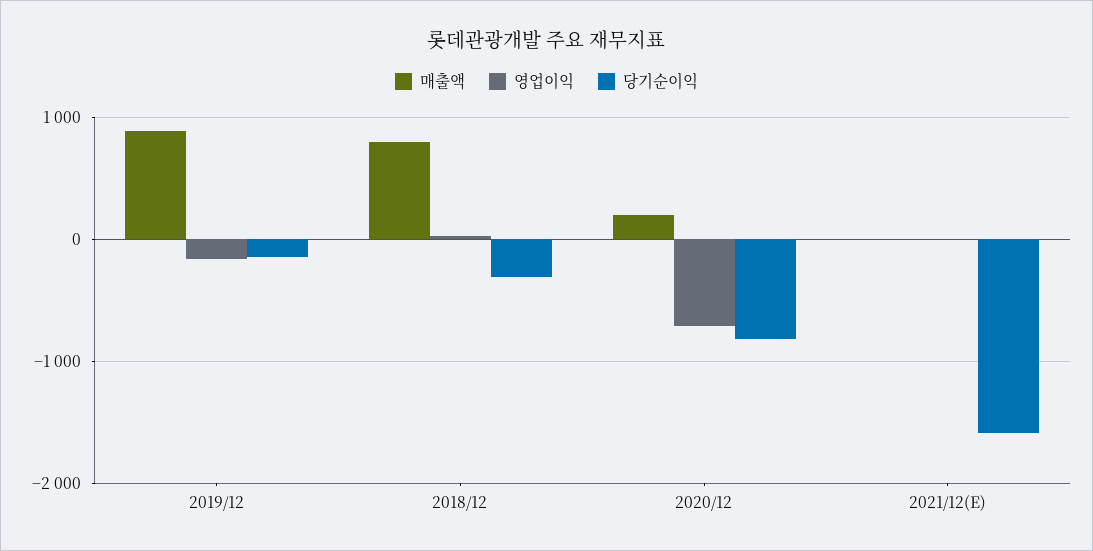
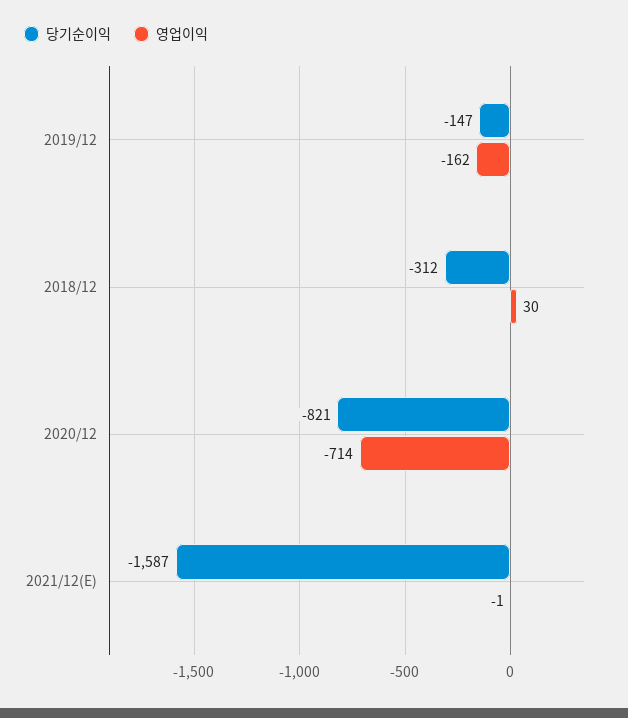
매출액, 2019/12: 900 -> none
매출액, 2018/12: 800 -> none
매출액, 2020/12: 200 -> none
매출액, 2021/12(E): 0 -> none

